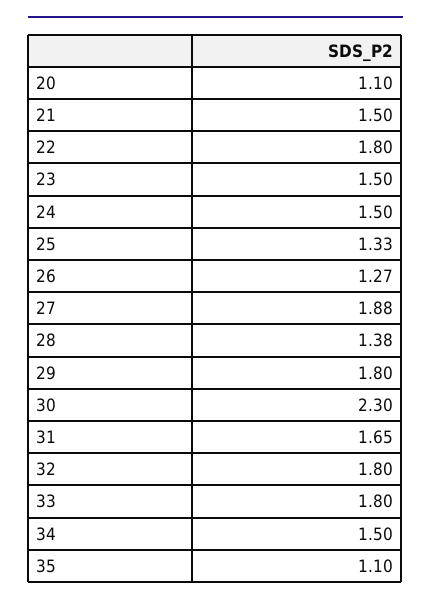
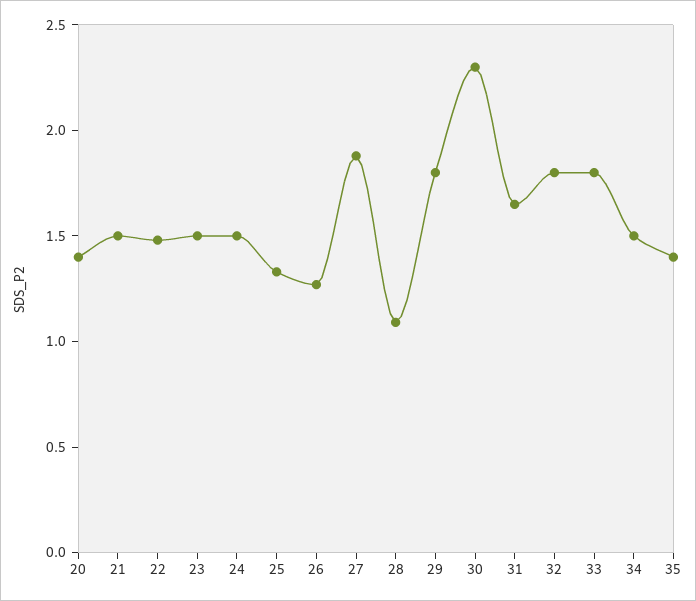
20: 1.1 -> 1.4
22: 1.8 -> 1.5
28: 1.38 -> 1.1
35: 1.1 -> 1.4

